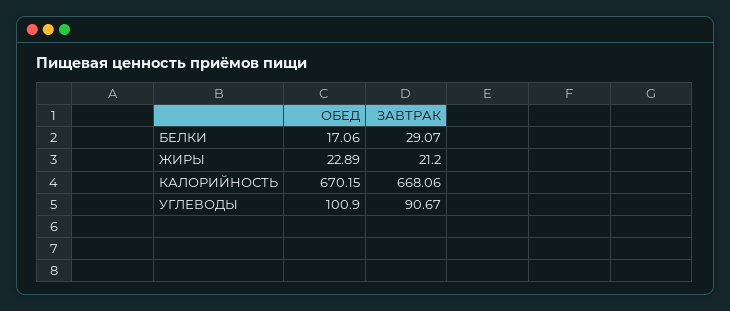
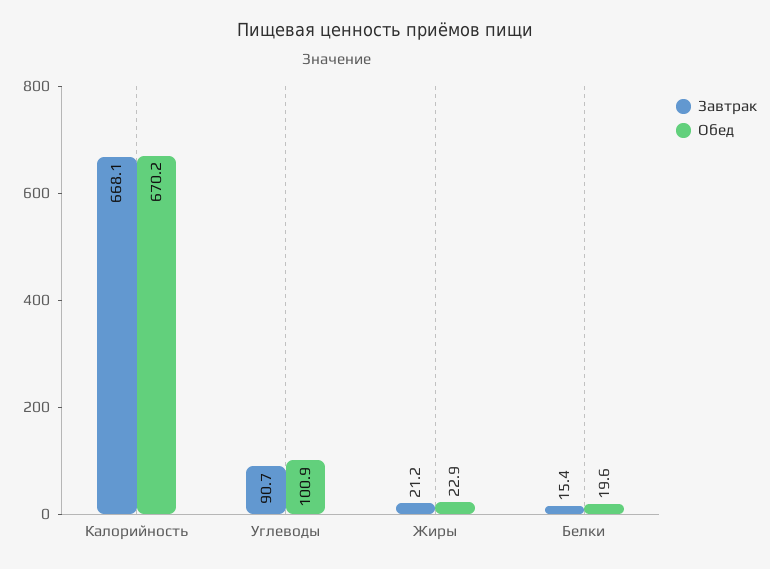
ОБЕД, БЕЛКИ: 17.06 -> 19.6
ЗАВТРАК, БЕЛКИ: 29.07 -> 15.4

